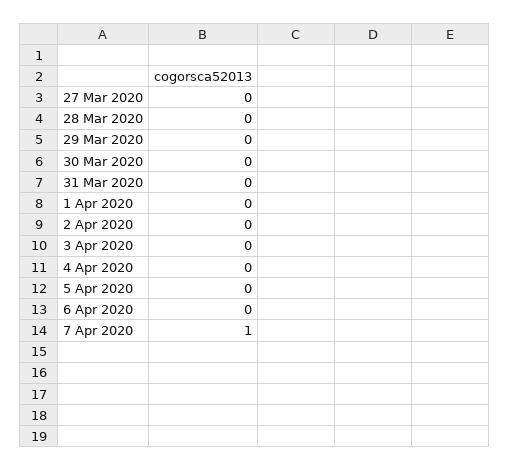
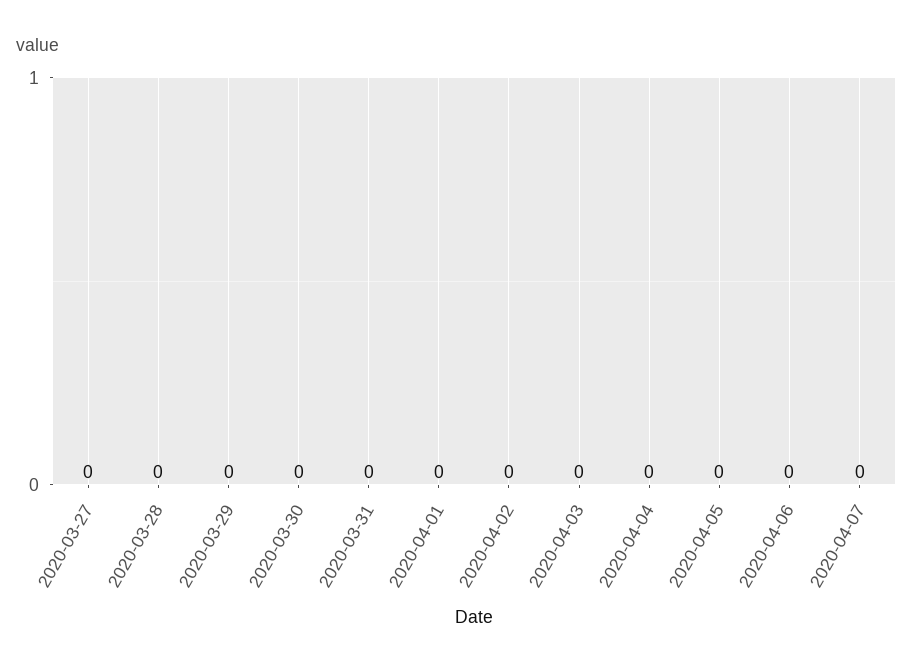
7 Apr 2020: 1 -> 0

